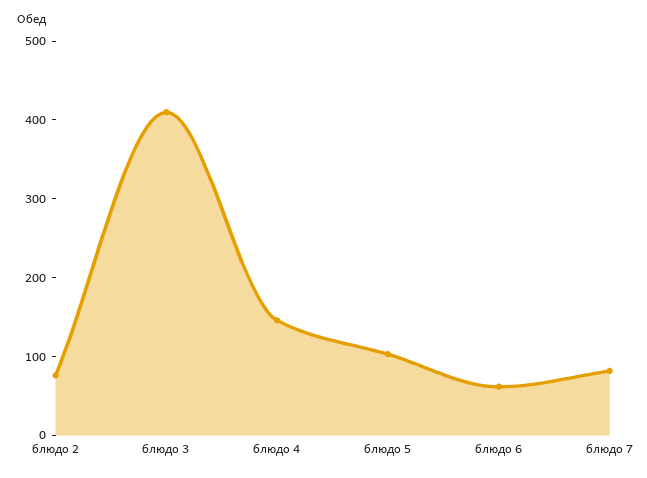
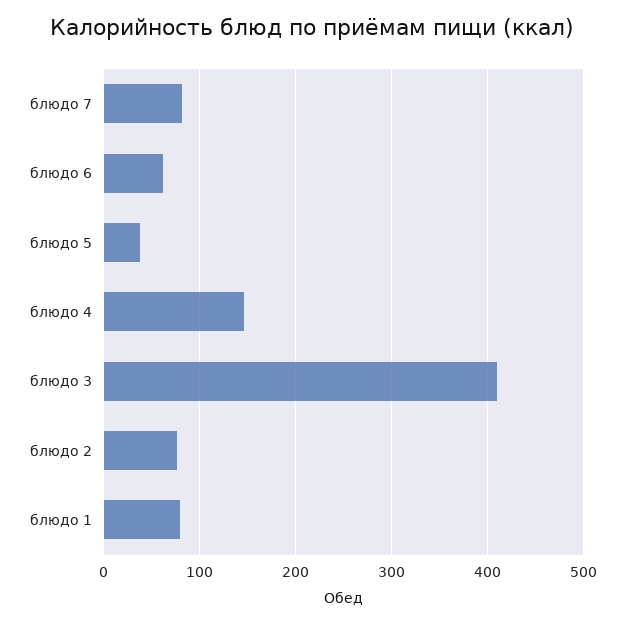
блюдо 5: 100 -> 40
блюдо 1: none -> 80

